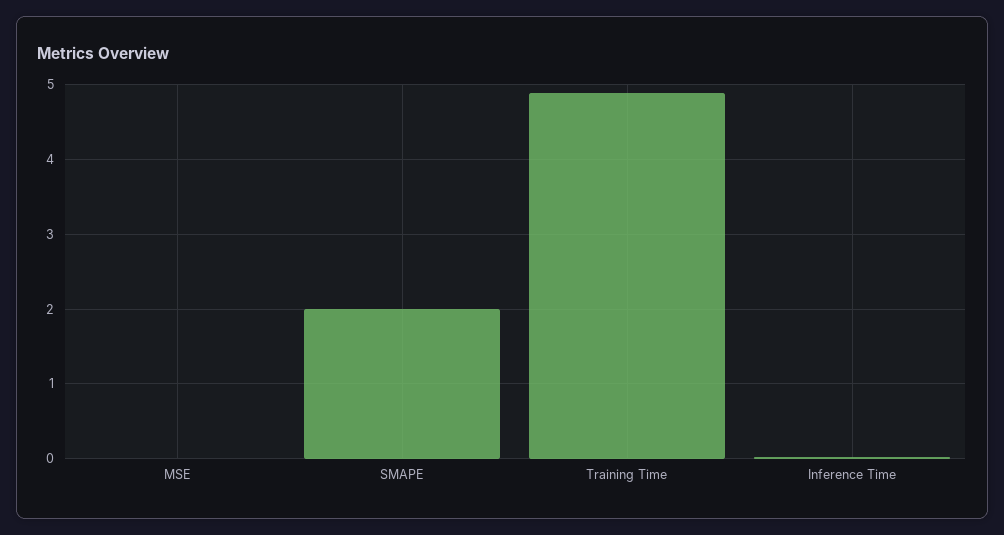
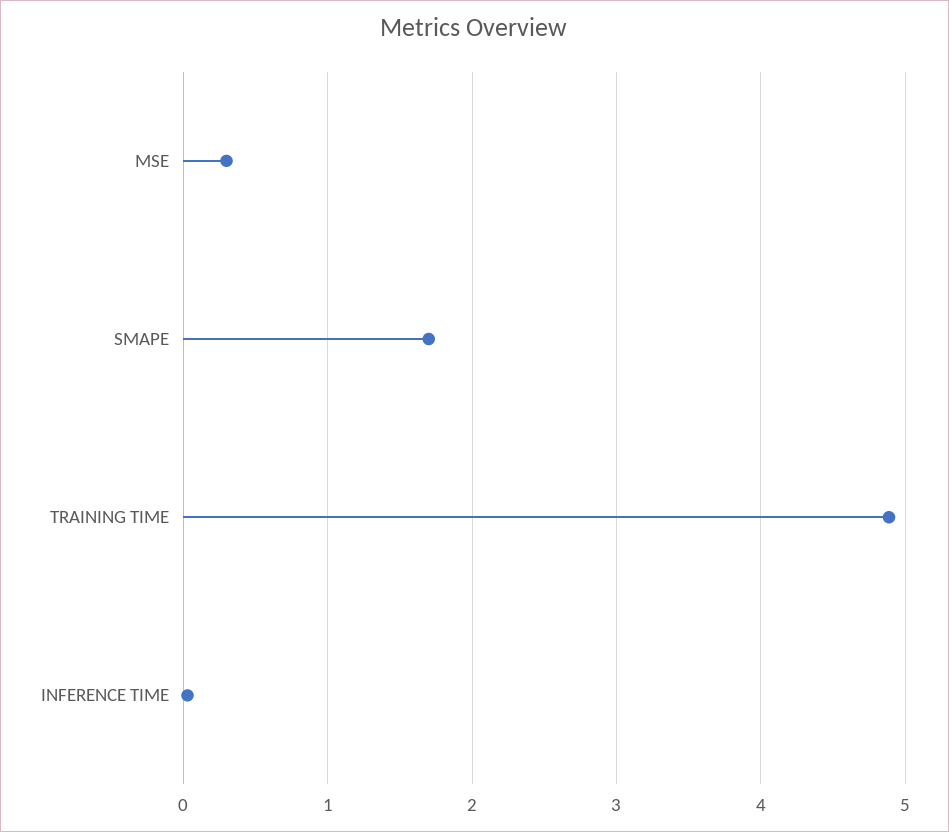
MSE: 0 -> 0.3
SMAPE: 2 -> 1.7

